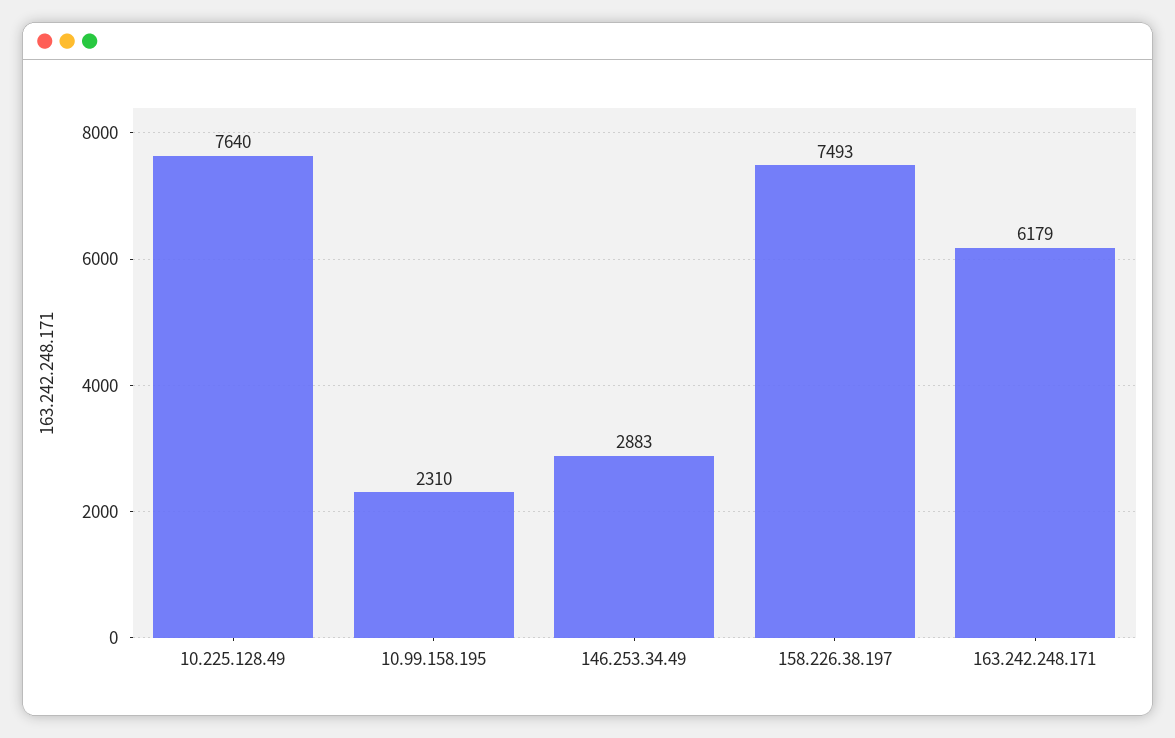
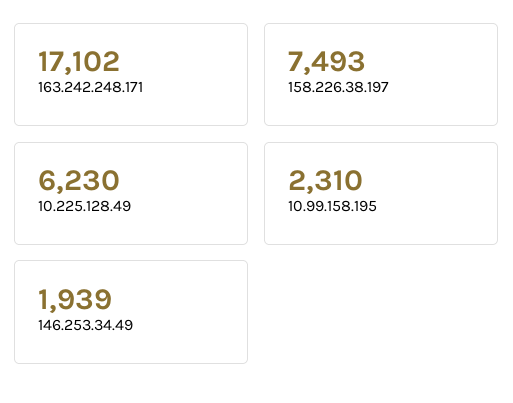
10.225.128.49: 7640 -> 6230
146.253.34.49: 2883 -> 1939
163.242.248.171: 6179 -> 17102

